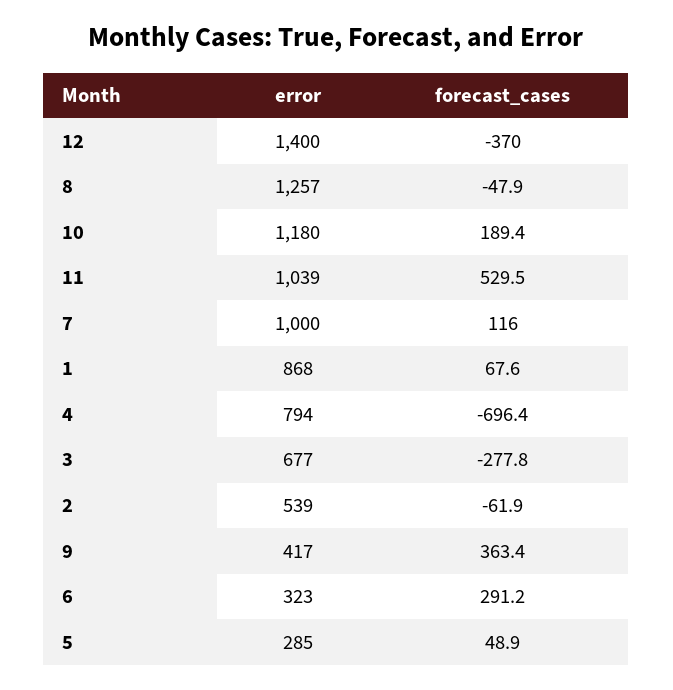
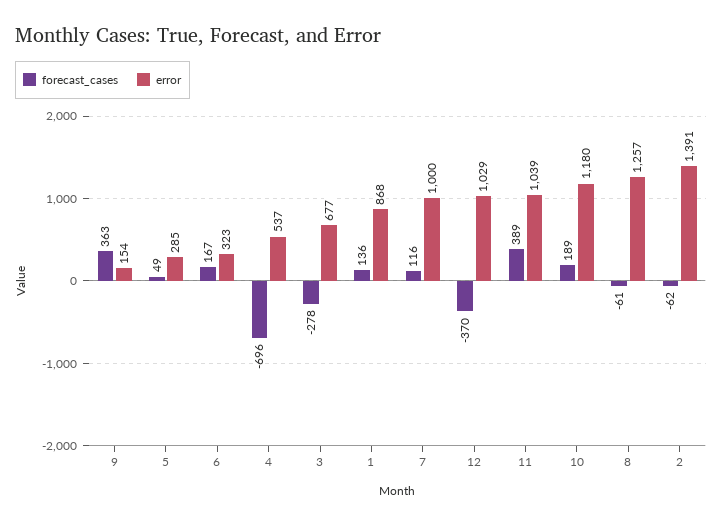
error, 12: 1400 -> 1029
forecast_cases, 8: -47.9 -> -61
forecast_cases, 11: 529.5 -> 389
forecast_cases, 1: 67.6 -> 136
error, 4: 794 -> 537
error, 2: 539 -> 1391
error, 9: 417 -> 154
forecast_cases, 6: 291.2 -> 167

